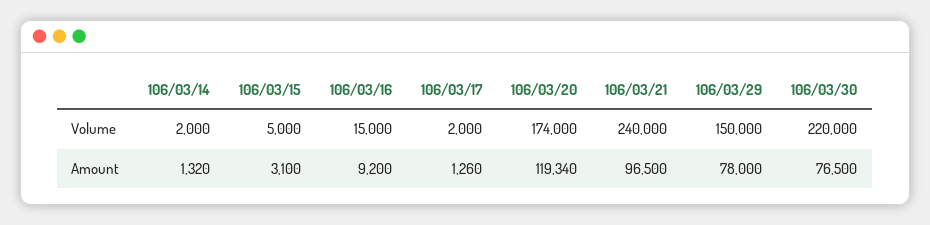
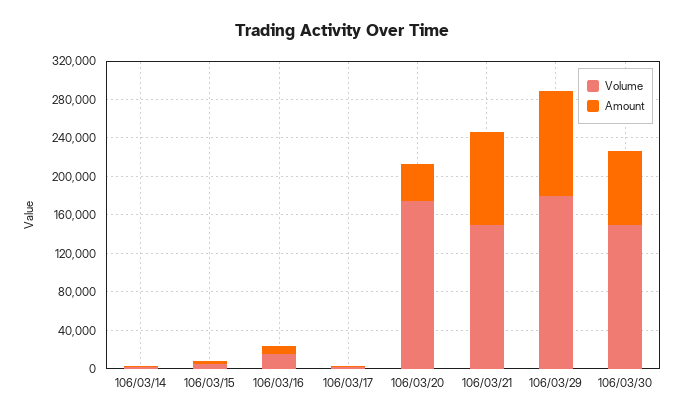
Volume, 106/03/21: 240000 -> 150000
Volume, 106/03/29: 150000 -> 180000
Volume, 106/03/30: 220000 -> 150000
Amount, 106/03/20: 119340 -> 40000
Amount, 106/03/29: 78000 -> 110000

